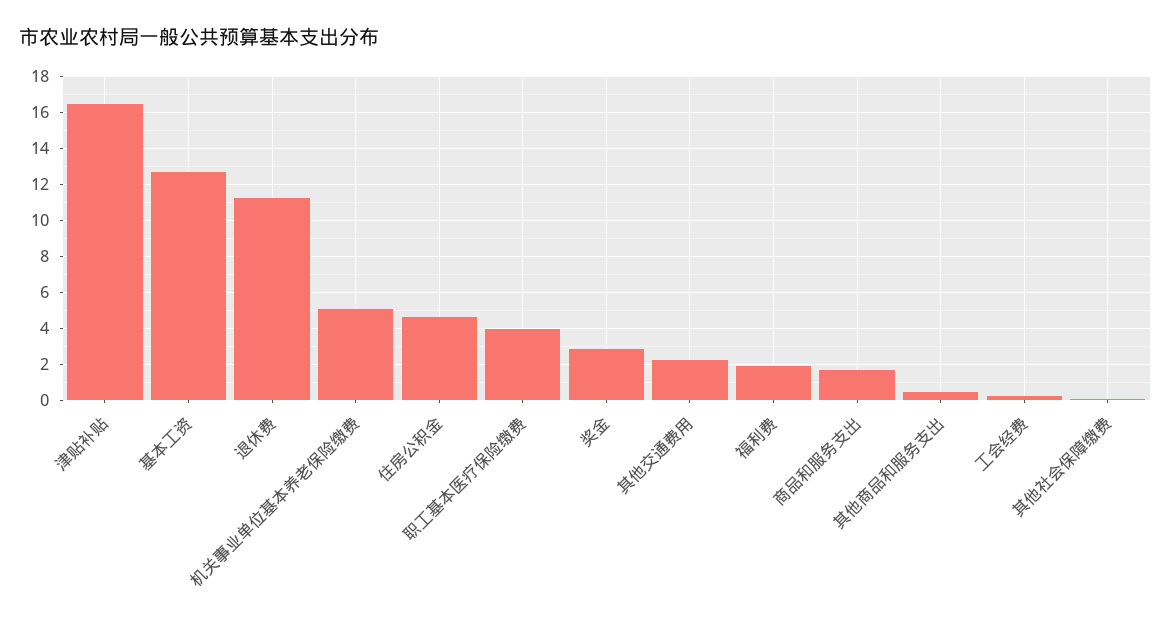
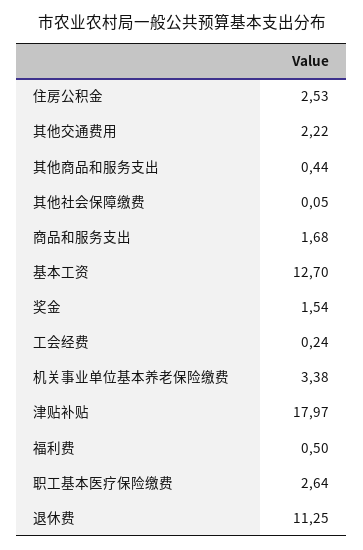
津贴补贴: 16.5 -> 17.97
机关事业单位基本养老保险缴费: 5 -> 3.38
住房公积金: 4.5 -> 2.53
职工基本医疗保险缴费: 4 -> 2.64
奖金: 3 -> 1.54
福利费: 2 -> 0.5

